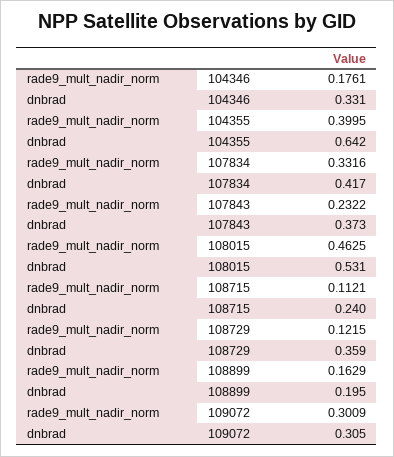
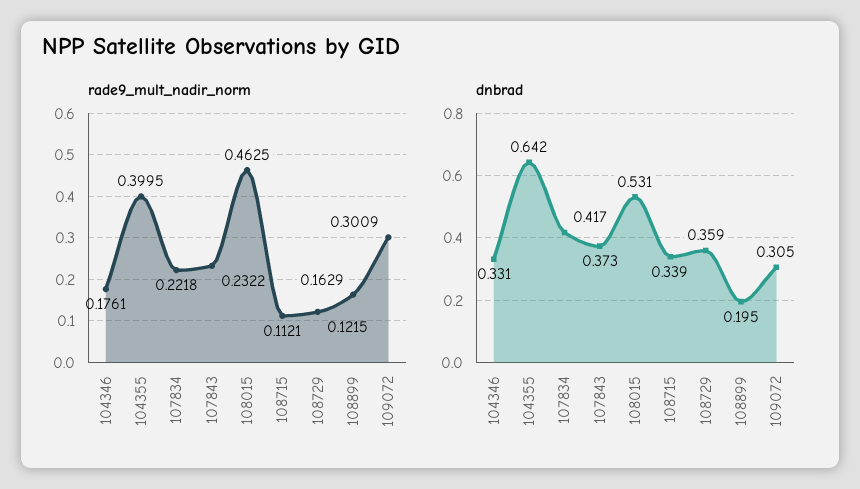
rade9_mult_nadir_norm, 107834: 0.3316 -> 0.2218
dnbrad, 108715: 0.24 -> 0.339

